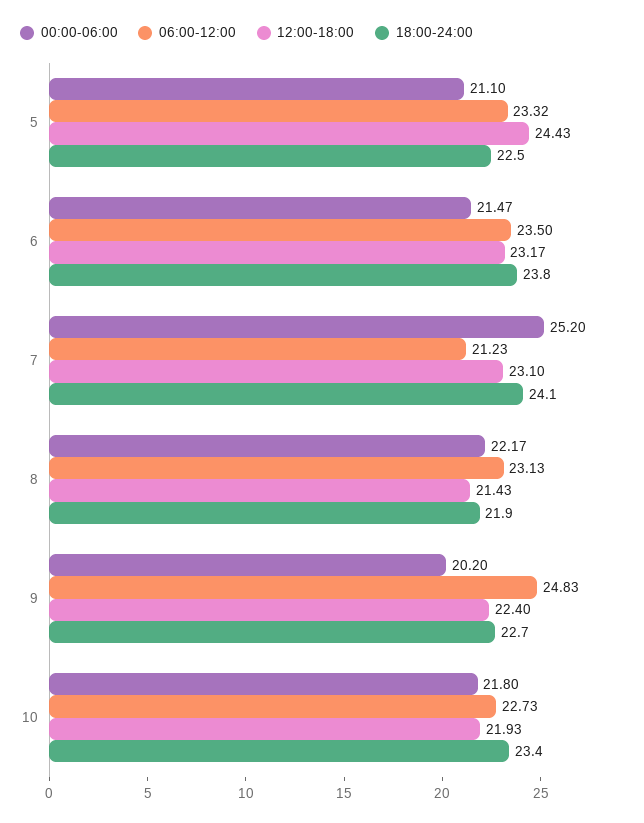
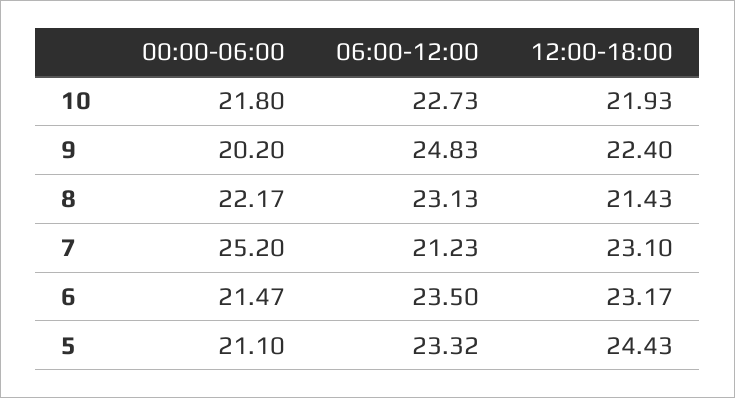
18:00-24:00, 5: 22.5 -> none
18:00-24:00, 6: 23.8 -> none
18:00-24:00, 7: 24.1 -> none
18:00-24:00, 8: 21.9 -> none
18:00-24:00, 9: 22.7 -> none
18:00-24:00, 10: 23.4 -> none

